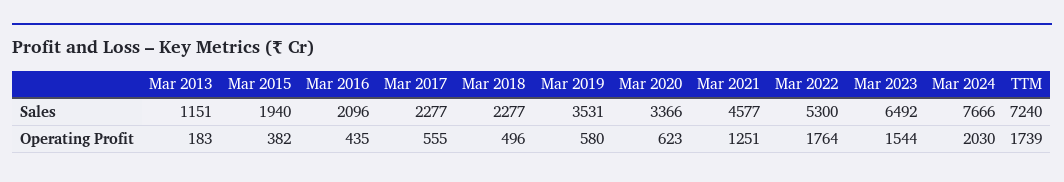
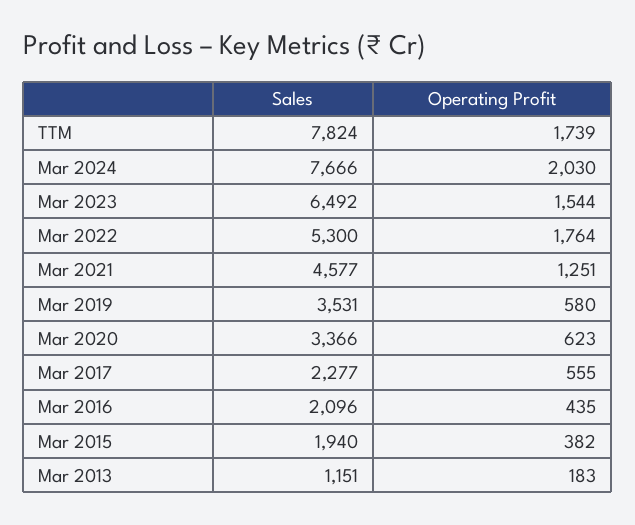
Mar 2018, Sales: 2277 -> none
TTM, Sales: 7240 -> 7824
Mar 2018, Operating Profit: 496 -> none

